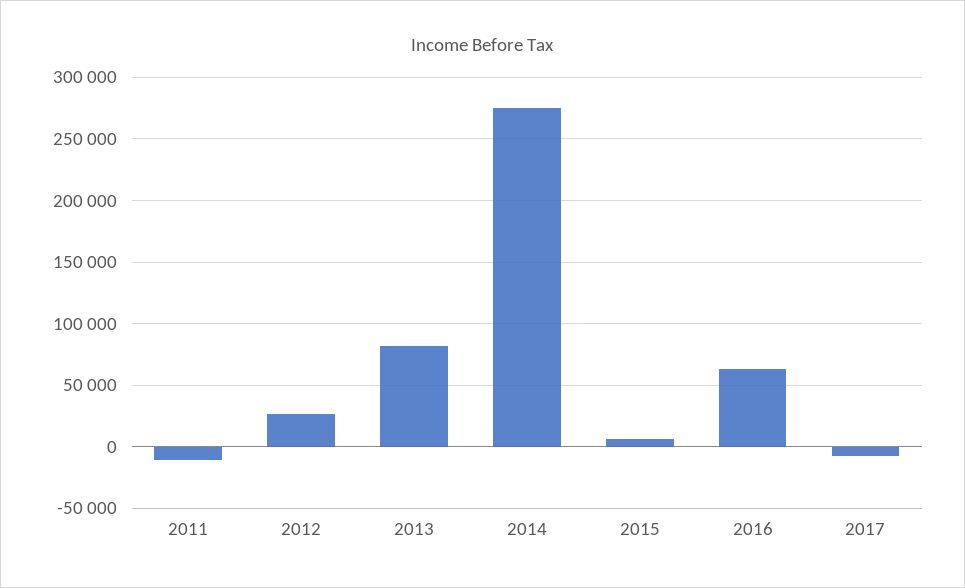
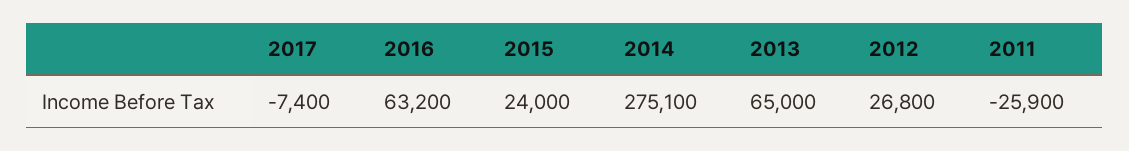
2011: -10000 -> -25900
2013: 80000 -> 65000
2015: 5000 -> 24000

